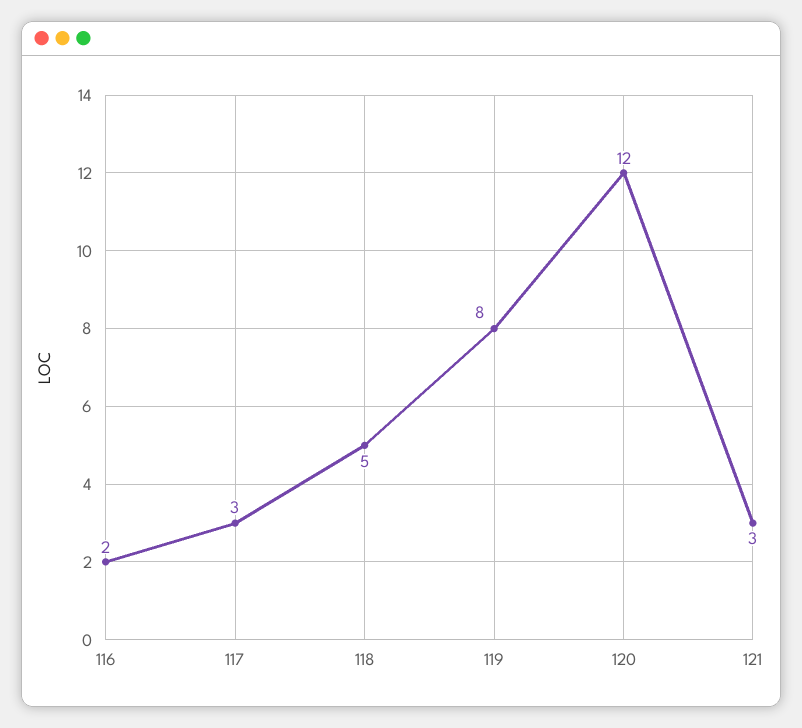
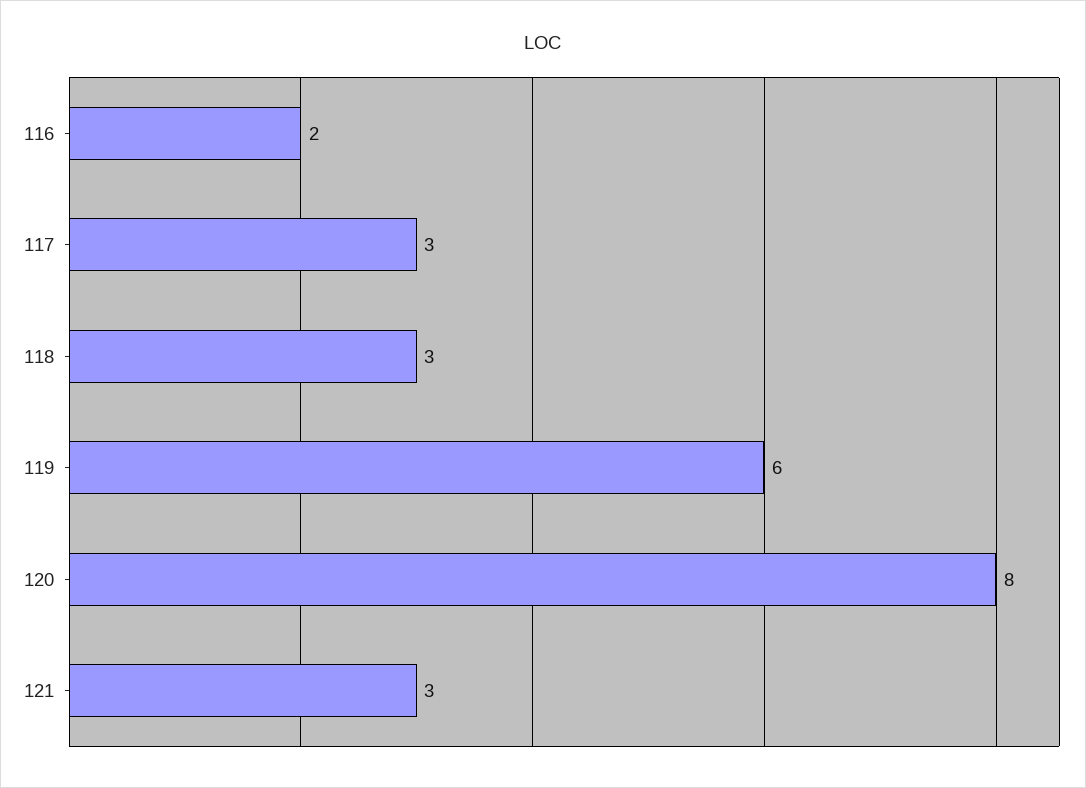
118: 5 -> 3
119: 8 -> 6
120: 12 -> 8

